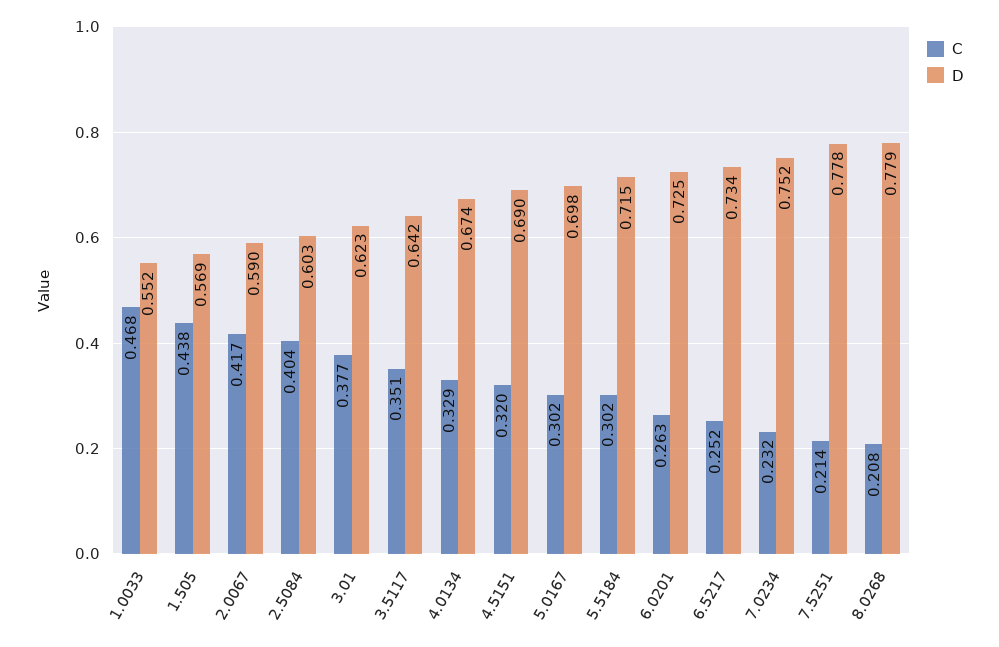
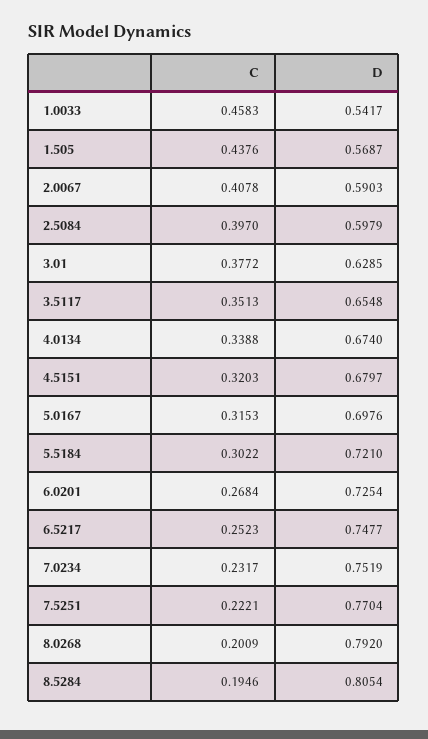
C, 1.0033: 0.468 -> 0.4583
D, 1.0033: 0.552 -> 0.5417
C, 2.0067: 0.417 -> 0.4078
C, 2.5084: 0.404 -> 0.397
D, 2.5084: 0.603 -> 0.5979
D, 3.01: 0.623 -> 0.6285
D, 3.5117: 0.642 -> 0.6548
C, 4.0134: 0.329 -> 0.3388
D, 4.5151: 0.69 -> 0.6797
C, 5.0167: 0.302 -> 0.3153
D, 5.5184: 0.715 -> 0.721
C, 6.0201: 0.263 -> 0.2684
D, 6.5217: 0.734 -> 0.7477
C, 7.5251: 0.214 -> 0.2221
D, 7.5251: 0.778 -> 0.7704
C, 8.0268: 0.208 -> 0.2009
D, 8.0268: 0.779 -> 0.792
C, 8.5284: none -> 0.1946
D, 8.5284: none -> 0.8054

